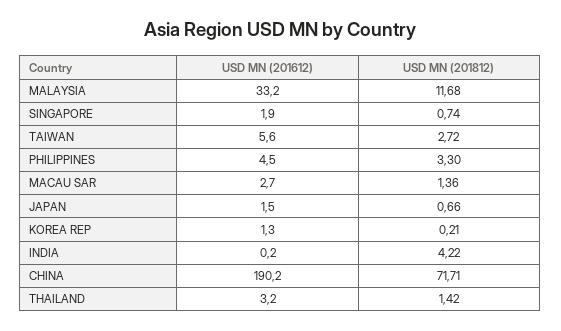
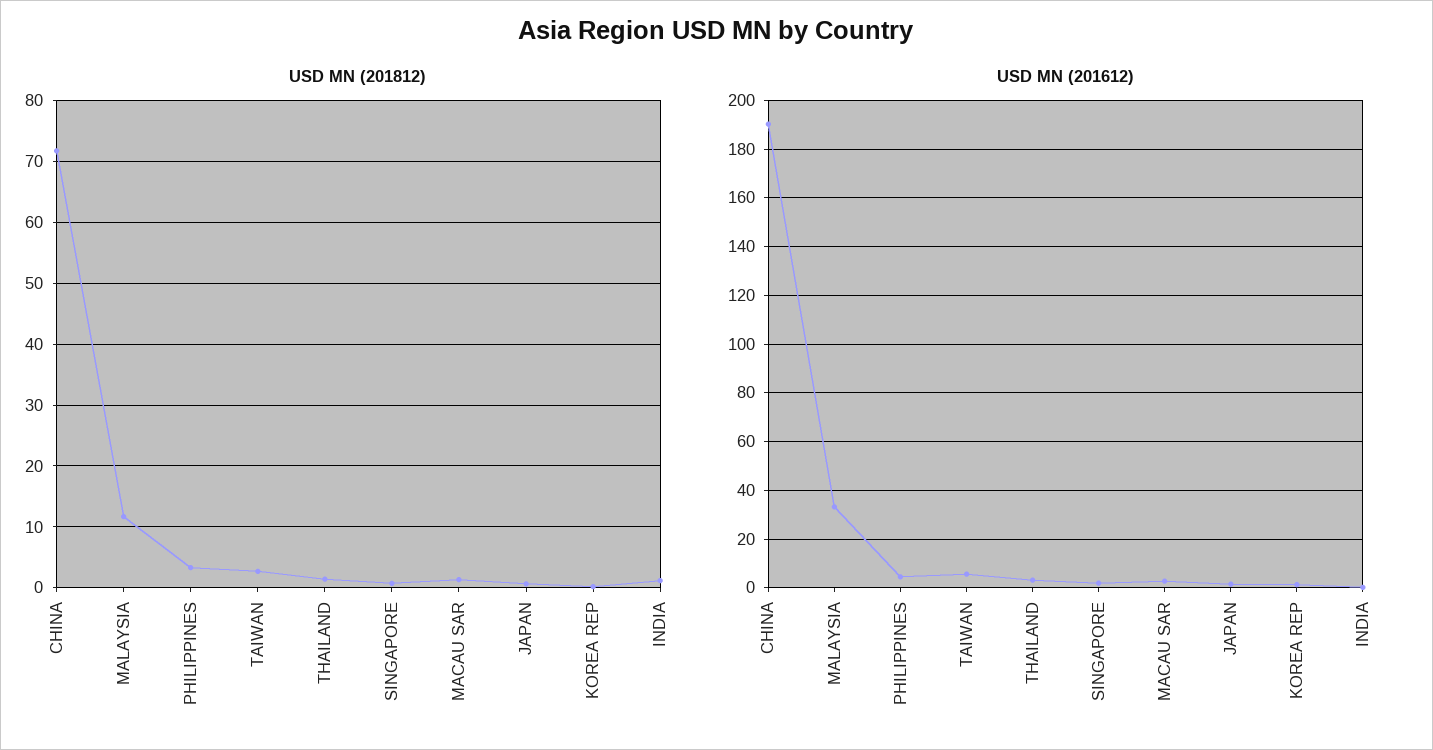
USD MN (201812), INDIA: 4.22 -> 1

